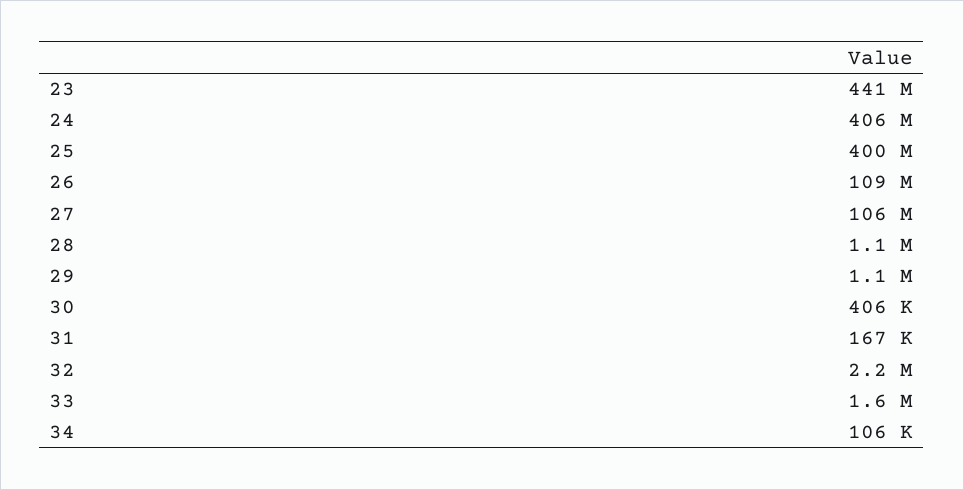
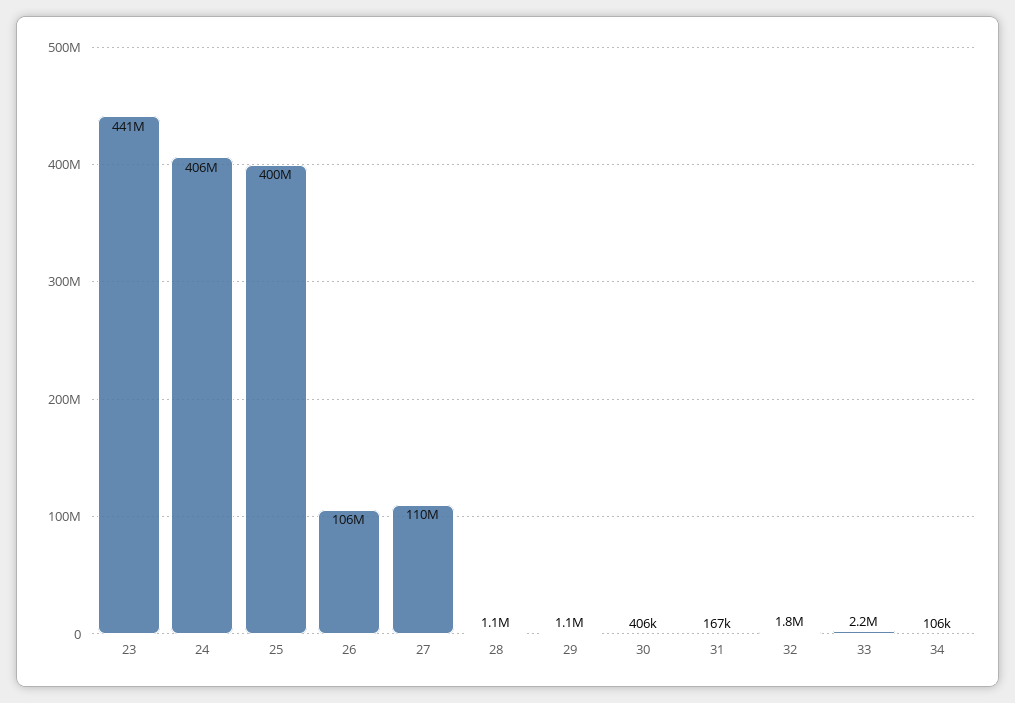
26: 109000000 -> 106000000
27: 106000000 -> 110000000
32: 2200000 -> 1800000
33: 1600000 -> 2200000

